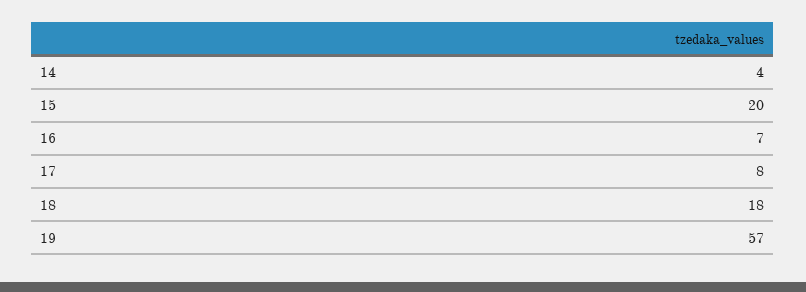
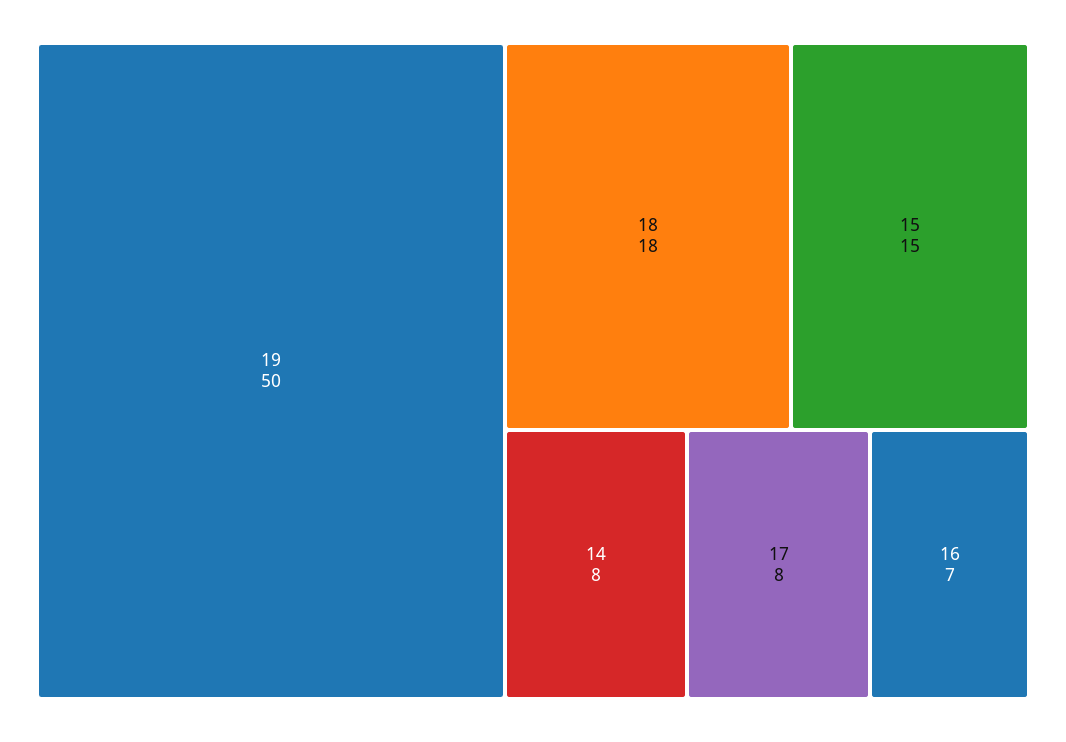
14: 4 -> 8
15: 20 -> 15
19: 57 -> 50

